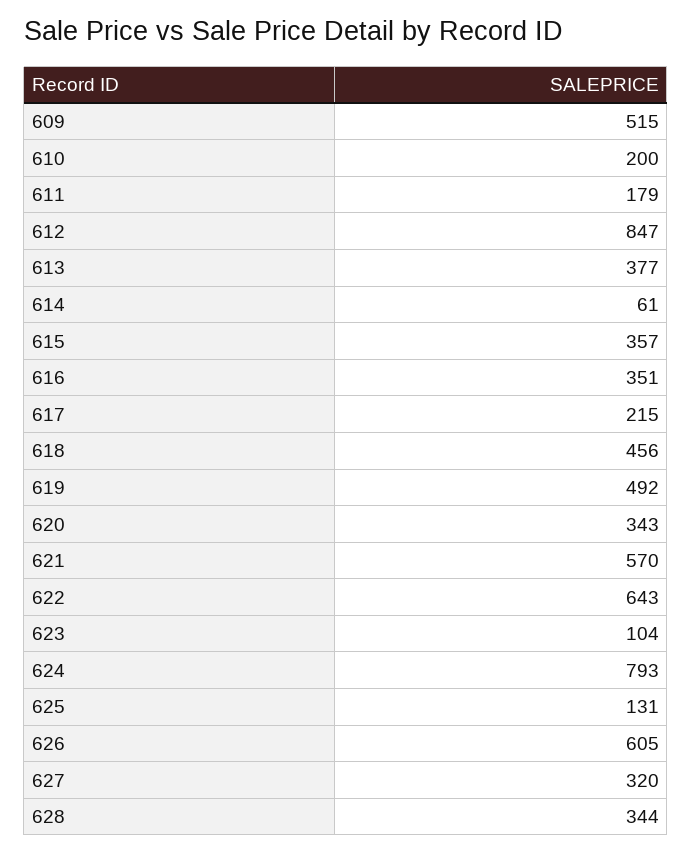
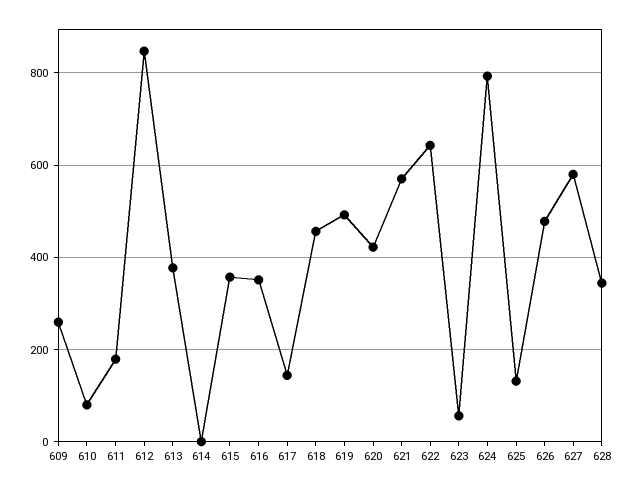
609: 515 -> 260
610: 200 -> 80
614: 61 -> 0
617: 215 -> 140
620: 343 -> 420
623: 104 -> 60
626: 605 -> 480
627: 320 -> 580

